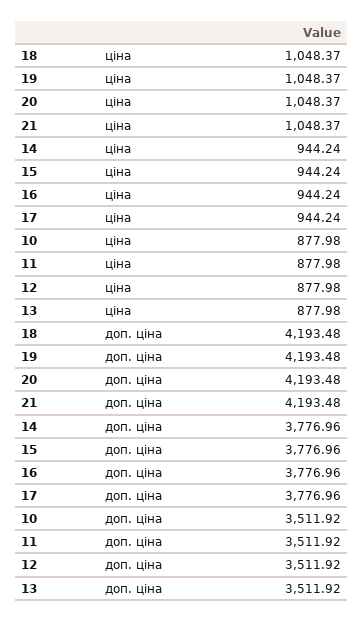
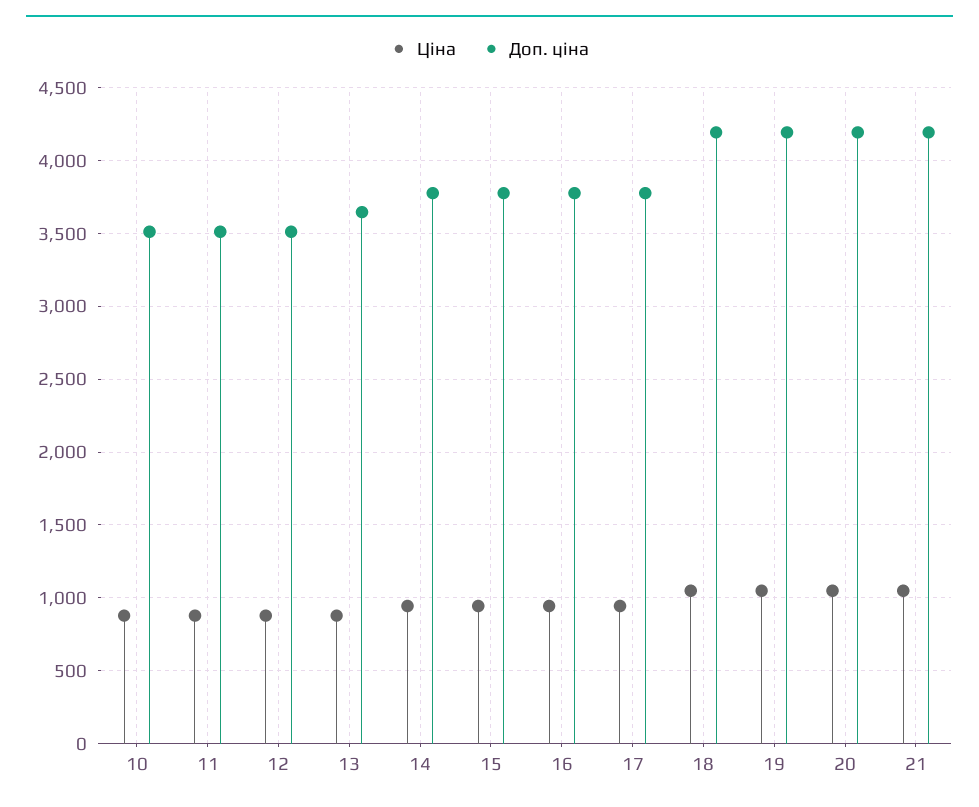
доп. ціна, 13: 3511.92 -> 3650

